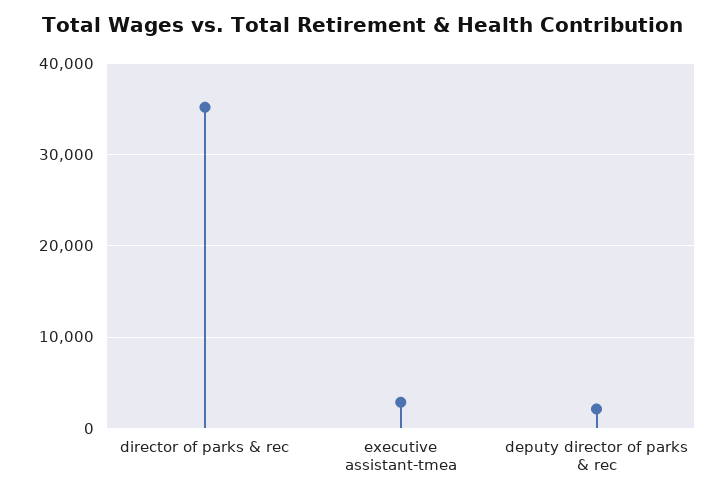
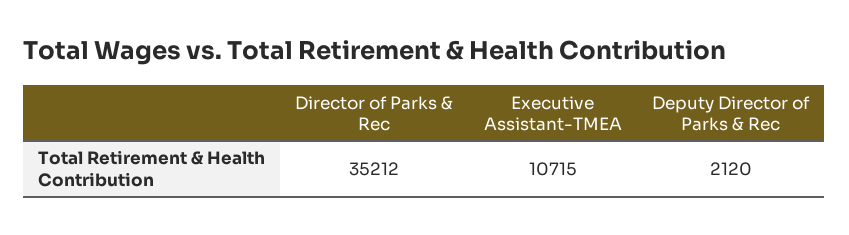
executive assistant-tmea: 3000 -> 10715

